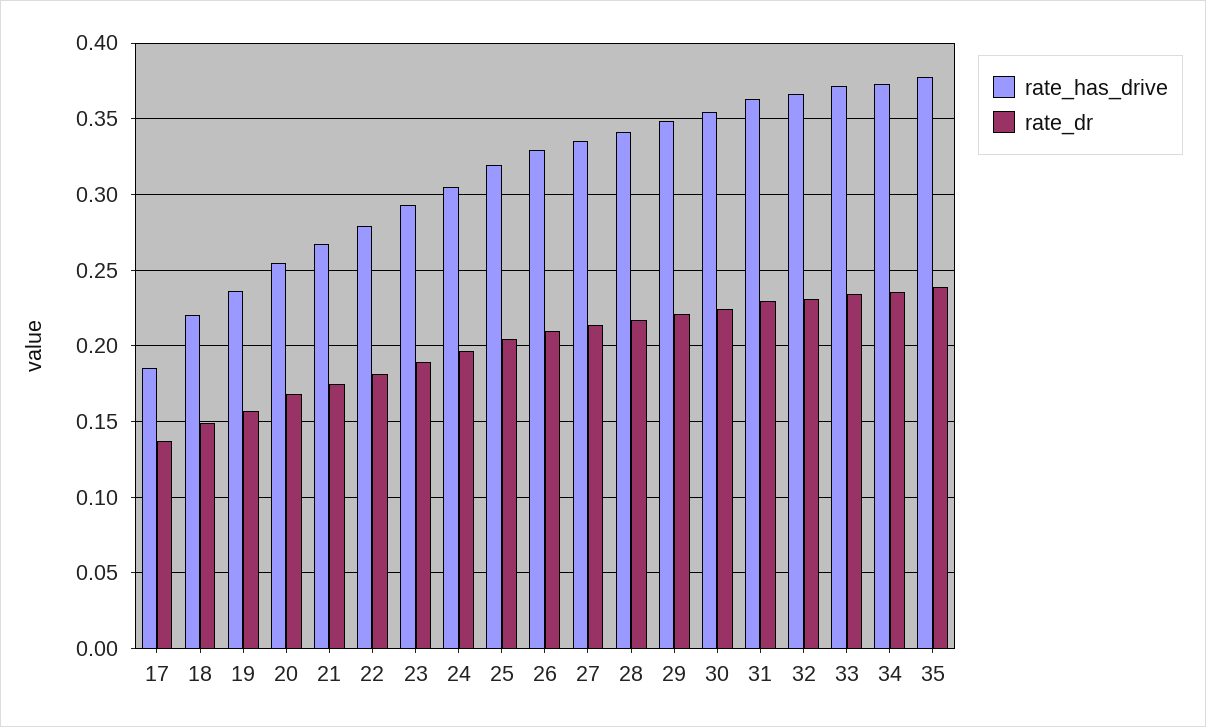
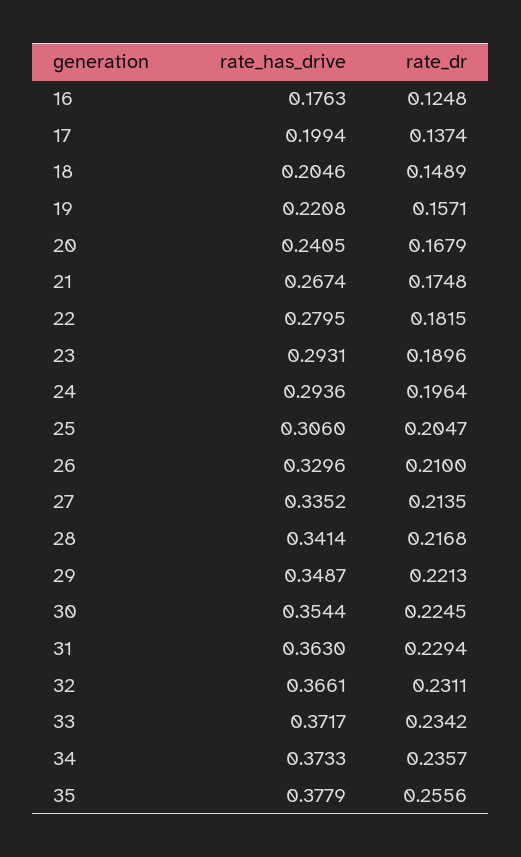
rate_has_drive, 17: 0.185 -> 0.1994
rate_has_drive, 18: 0.22 -> 0.2046
rate_has_drive, 19: 0.235 -> 0.2208
rate_has_drive, 20: 0.255 -> 0.2405
rate_has_drive, 24: 0.305 -> 0.2936
rate_has_drive, 25: 0.32 -> 0.306
rate_dr, 35: 0.24 -> 0.2556
rate_has_drive, 16: none -> 0.1763
rate_dr, 16: none -> 0.1248

